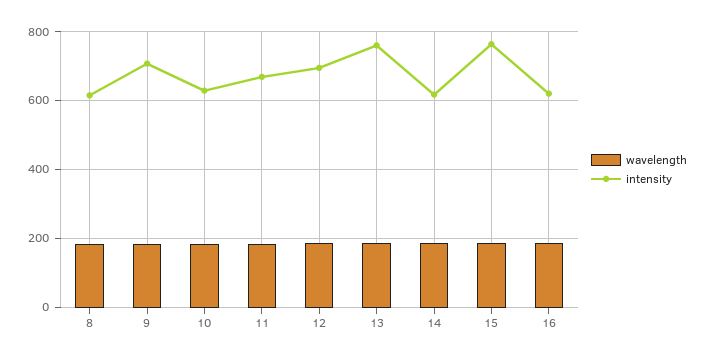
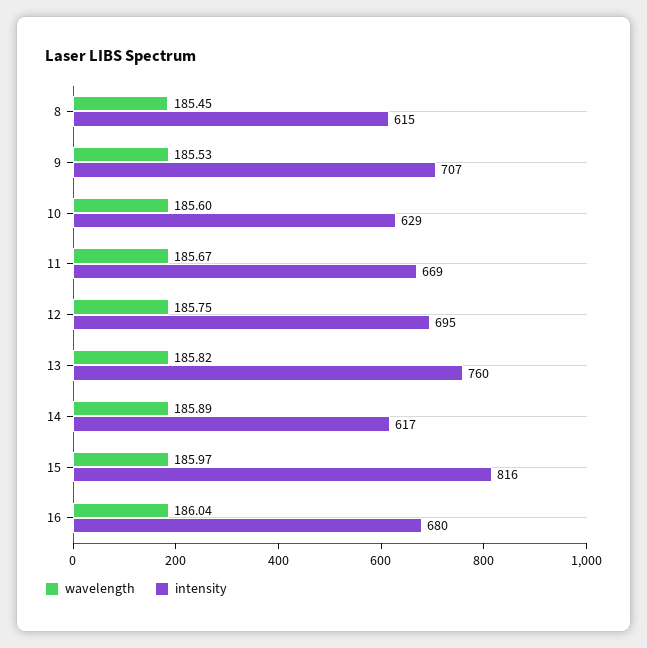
intensity, 15: 760 -> 816
intensity, 16: 620 -> 680

